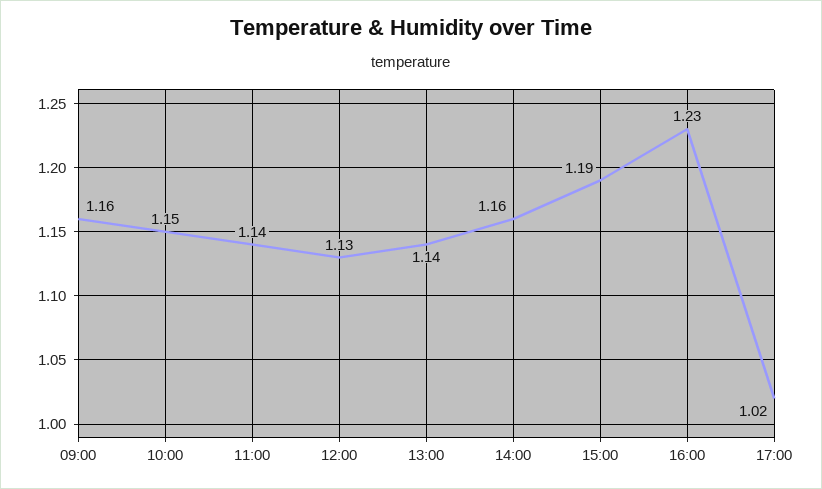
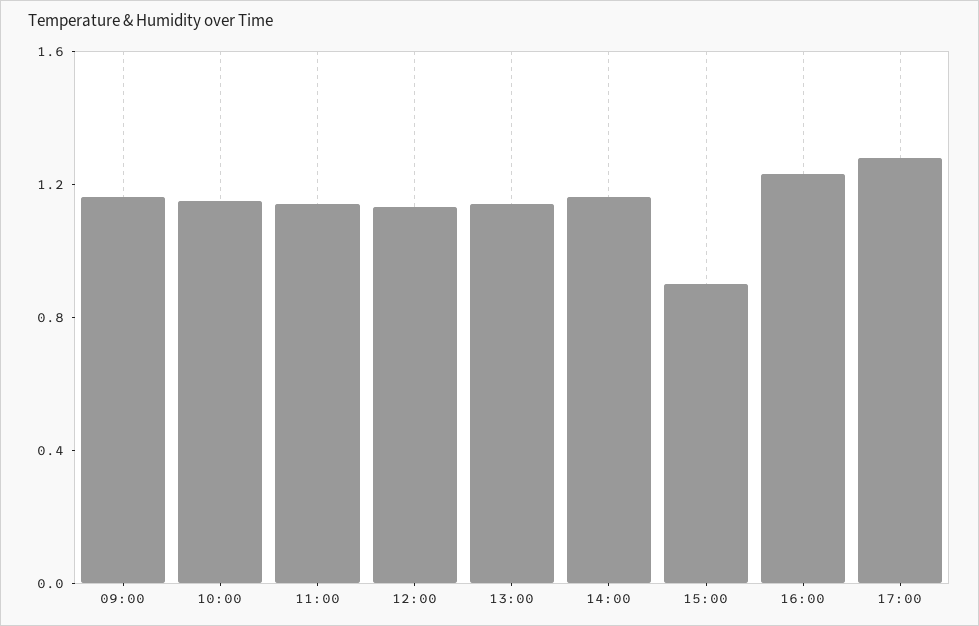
15:00: 1.19 -> 0.9
17:00: 1.02 -> 1.3

